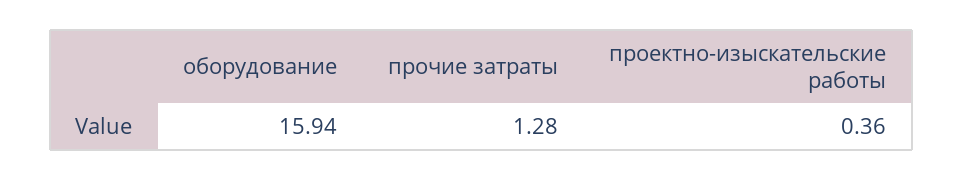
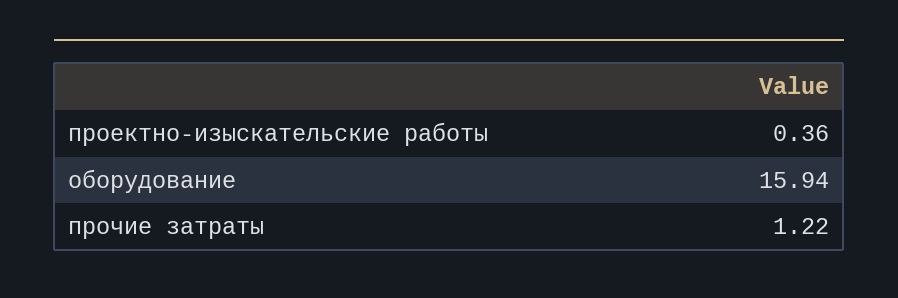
прочие затраты: 1.28 -> 1.22

